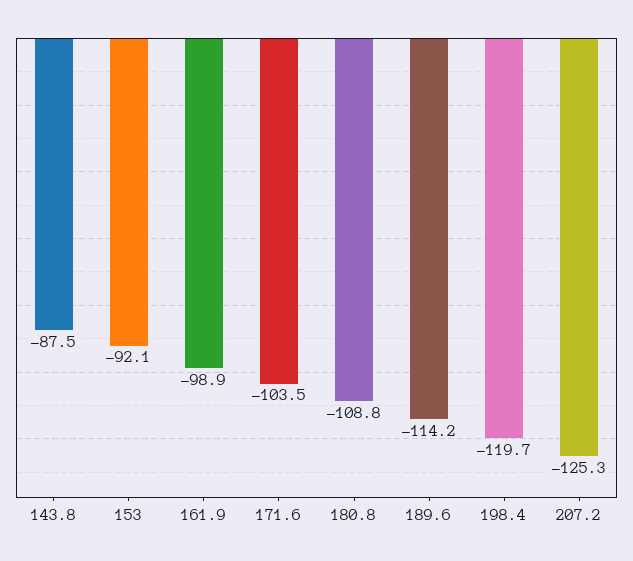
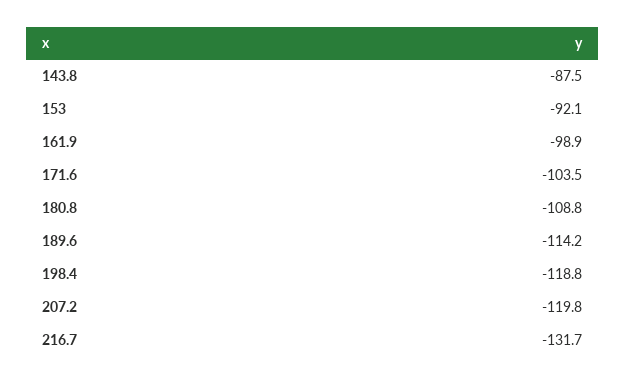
198.4: -119.7 -> -118.8
207.2: -125.3 -> -119.8
216.7: none -> -131.7

